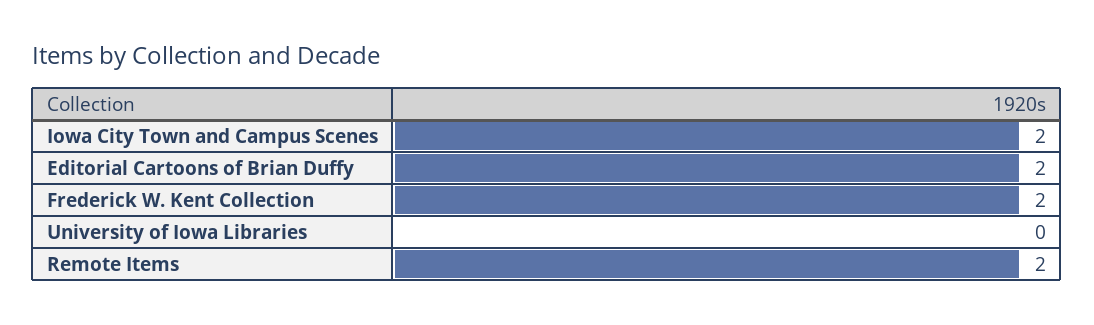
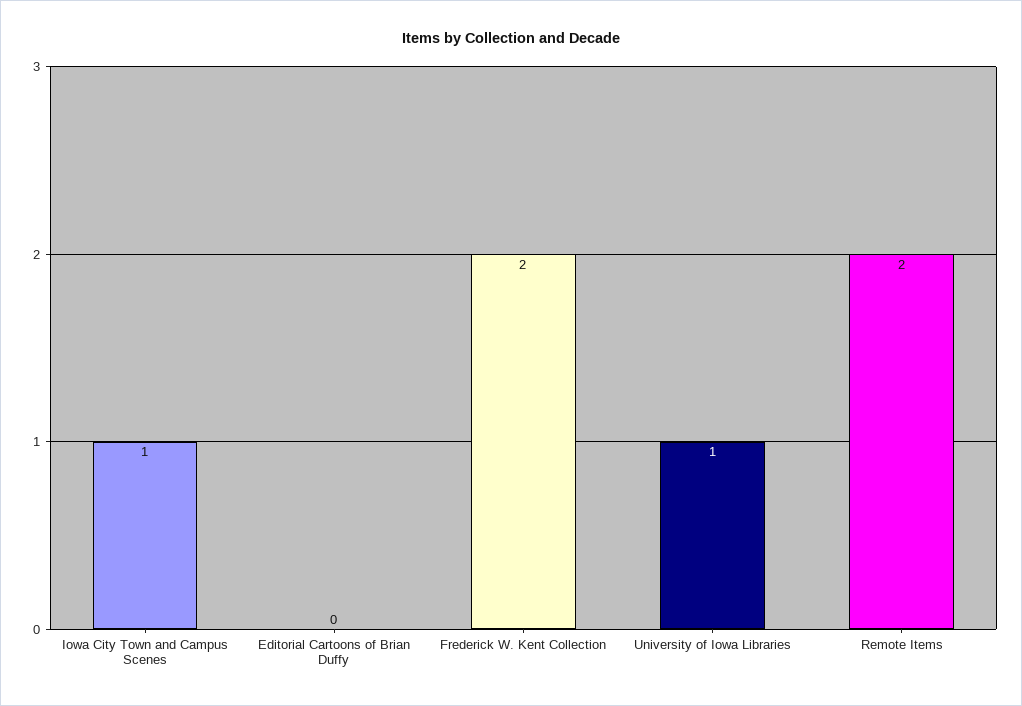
Iowa City Town and Campus Scenes: 2 -> 1
Editorial Cartoons of Brian Duffy: 2 -> 0
University of Iowa Libraries: 0 -> 1

